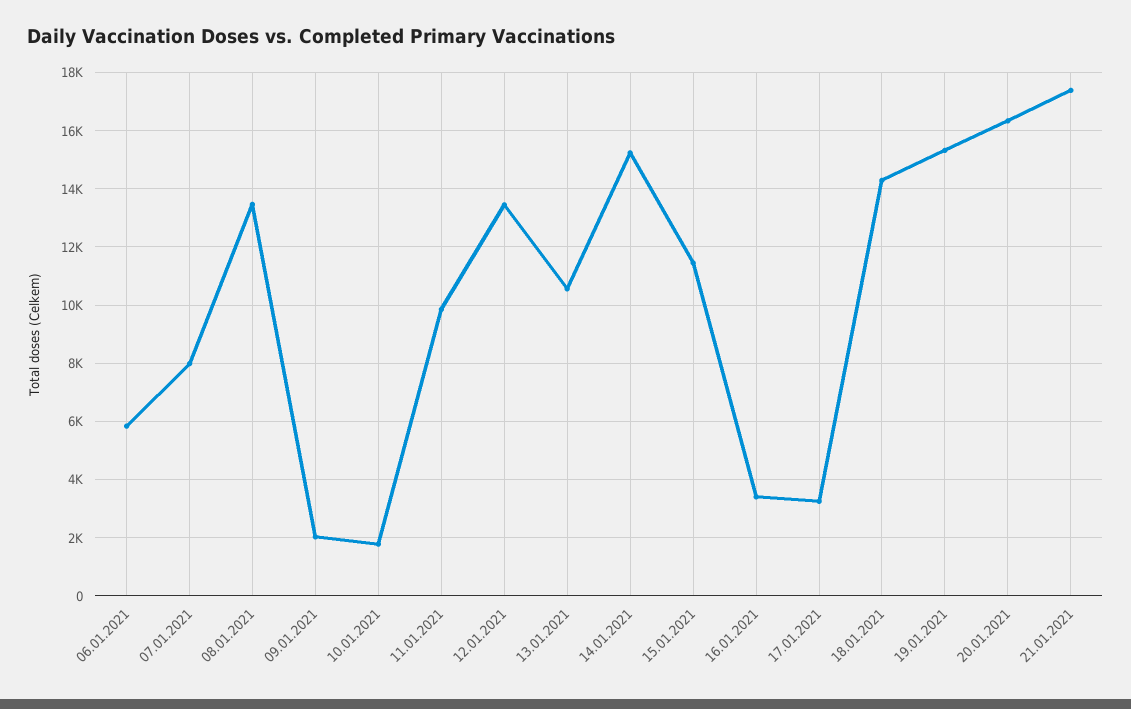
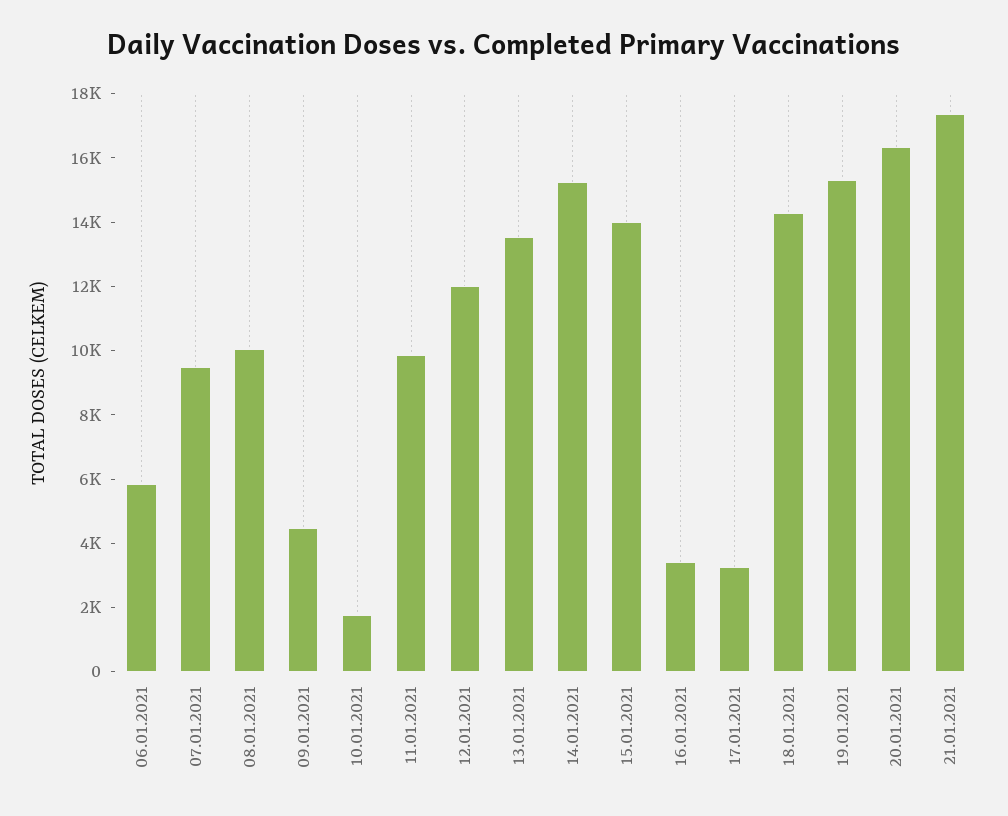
07.01.2021: 8000 -> 9500
08.01.2021: 13500 -> 10000
09.01.2021: 2000 -> 4500
12.01.2021: 13500 -> 12000
13.01.2021: 10500 -> 13500
15.01.2021: 11500 -> 14000

